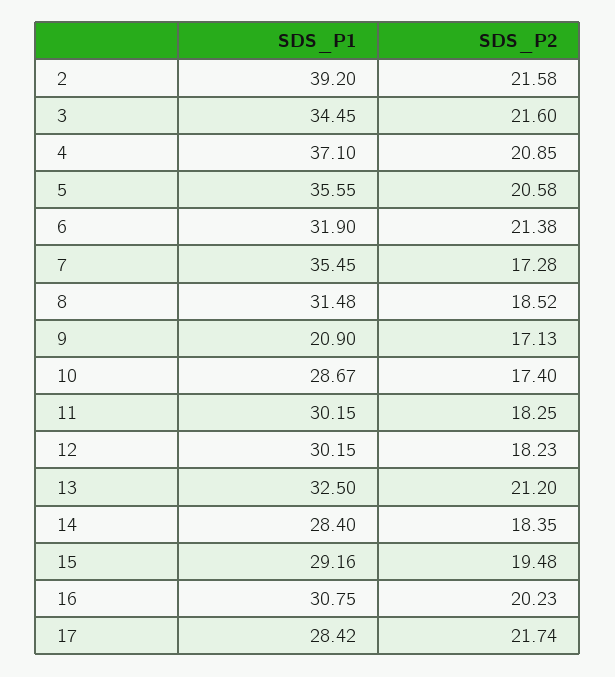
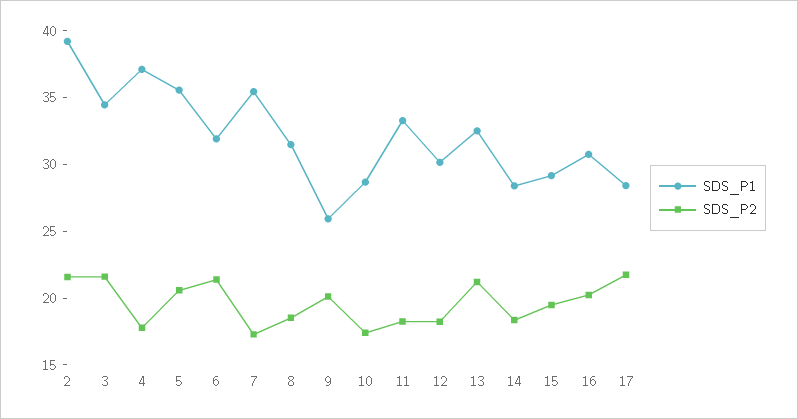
SDS_P2, 4: 20.85 -> 18
SDS_P1, 9: 20.9 -> 26
SDS_P2, 9: 17.13 -> 20
SDS_P1, 11: 30.15 -> 33

